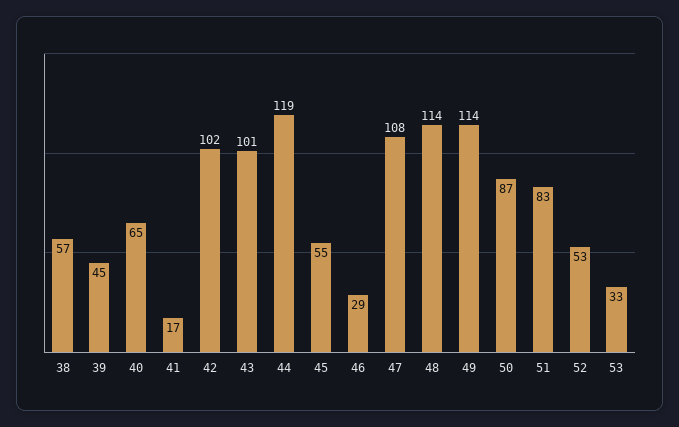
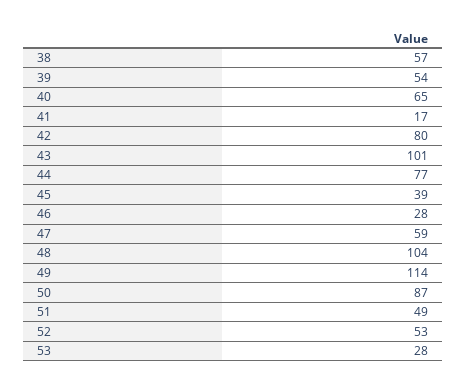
39: 45 -> 54
42: 102 -> 80
44: 119 -> 77
45: 55 -> 39
46: 29 -> 28
47: 108 -> 59
48: 114 -> 104
51: 83 -> 49
53: 33 -> 28

